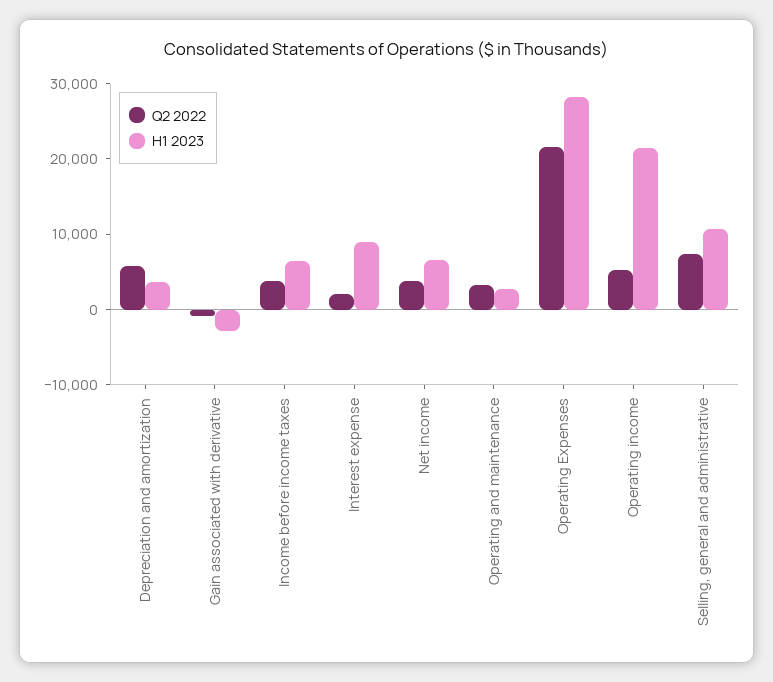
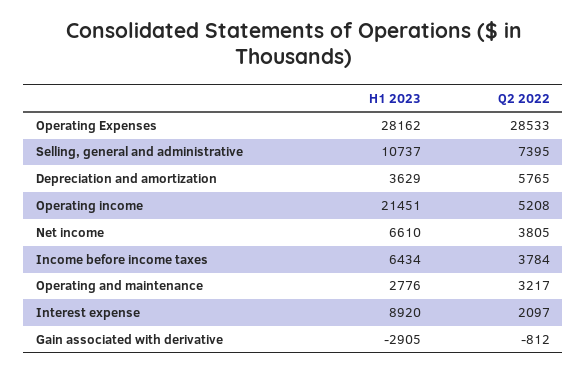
Q2 2022, Operating Expenses: 22000 -> 28533

